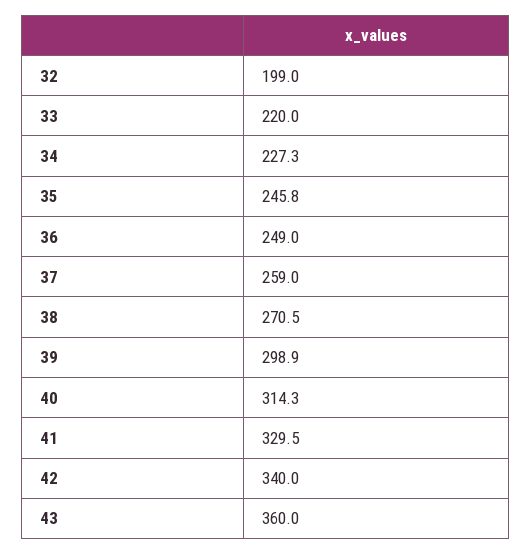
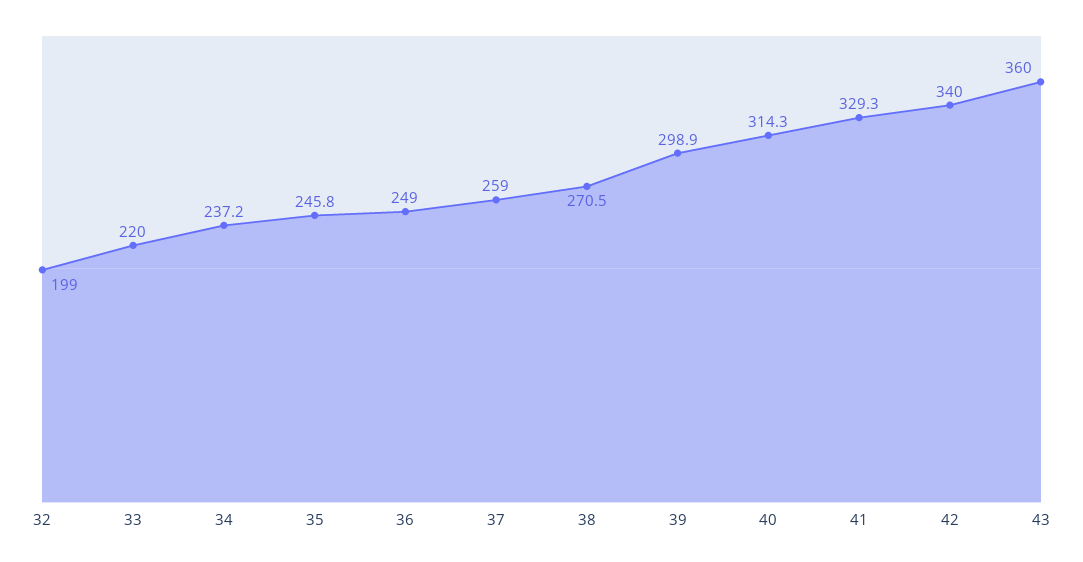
34: 227.3 -> 237.2
41: 329.5 -> 329.3

